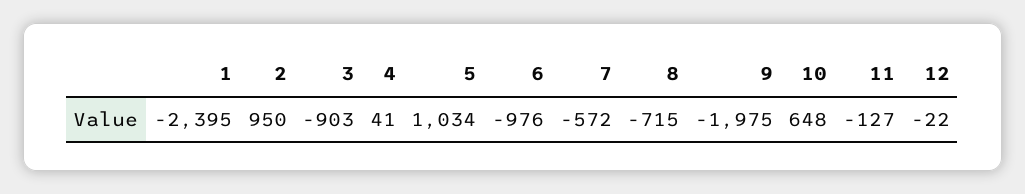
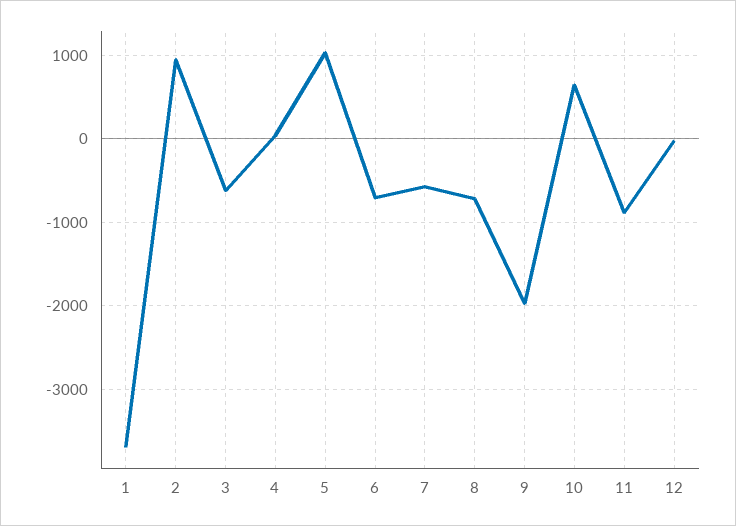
1: -2395 -> -3700
3: -903 -> -600
6: -976 -> -700
11: -127 -> -900

